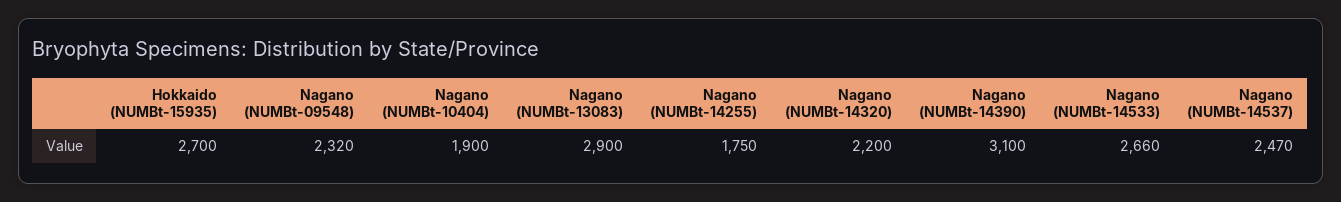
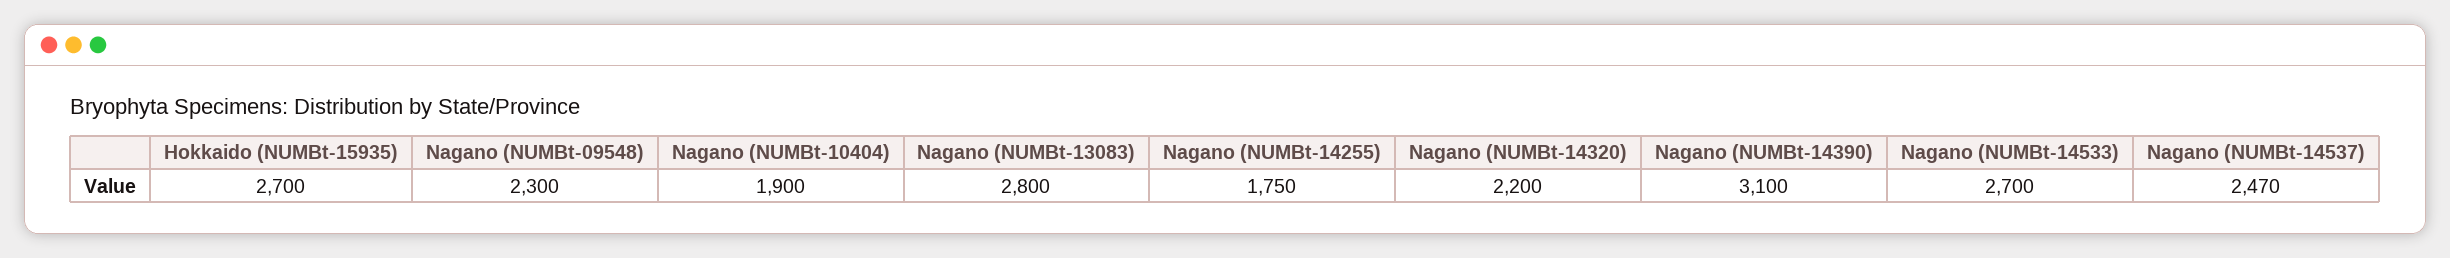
Nagano (NUMBt-09548): 2320 -> 2300
Nagano (NUMBt-13083): 2900 -> 2800
Nagano (NUMBt-14533): 2660 -> 2700

